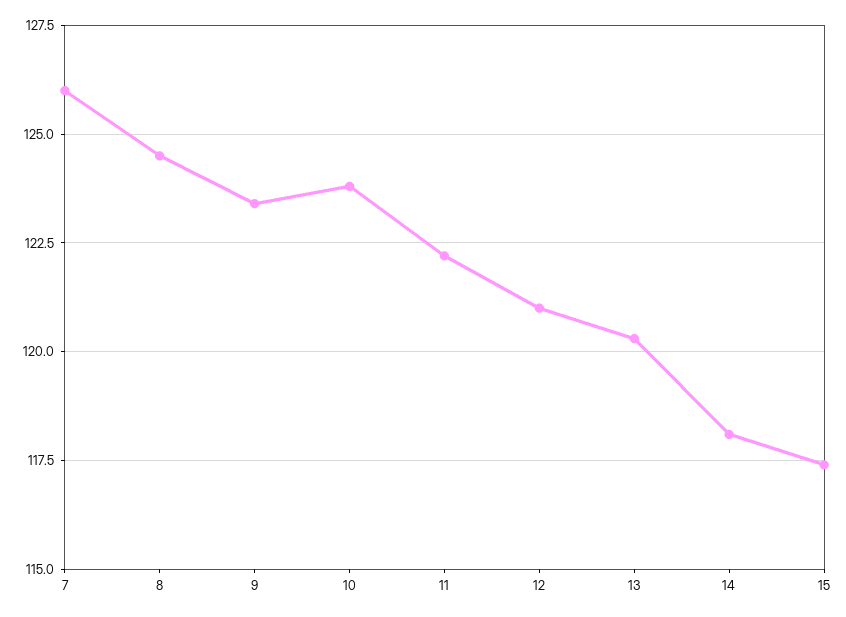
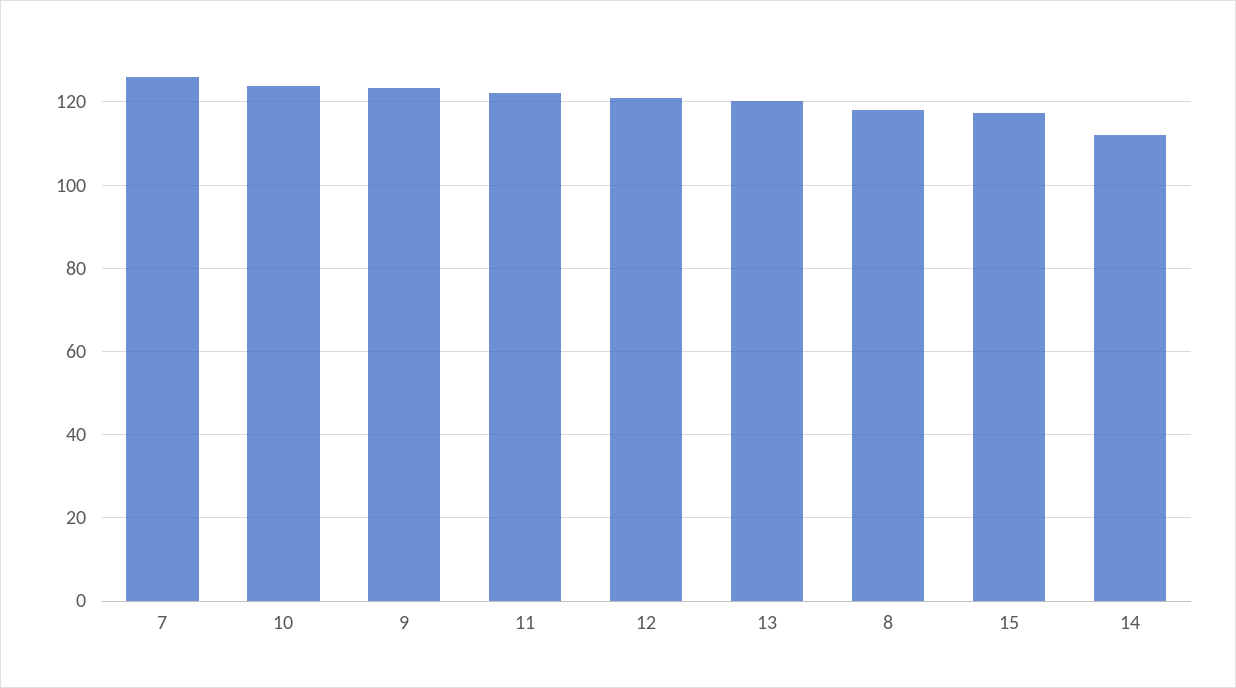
8: 124.5 -> 118
14: 118 -> 112

